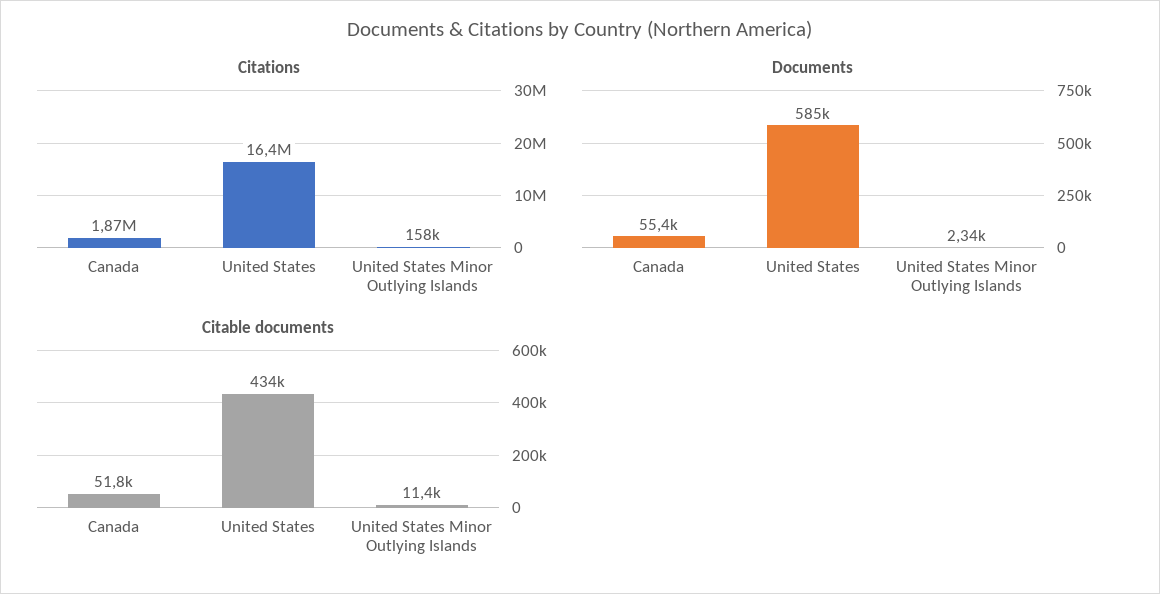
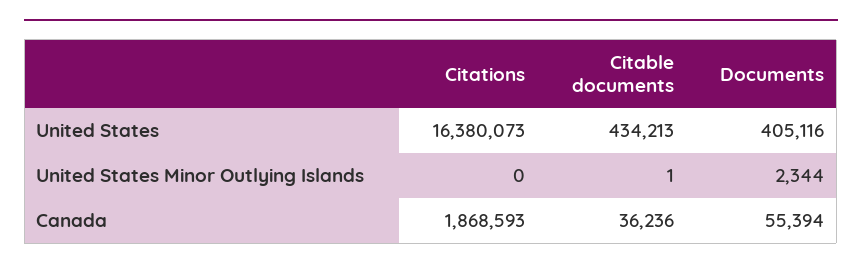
Citations, United States Minor Outlying Islands: 158000 -> 0
Documents, United States: 585000 -> 405116
Citable documents, Canada: 51800 -> 36236
Citable documents, United States Minor Outlying Islands: 11400 -> 1

